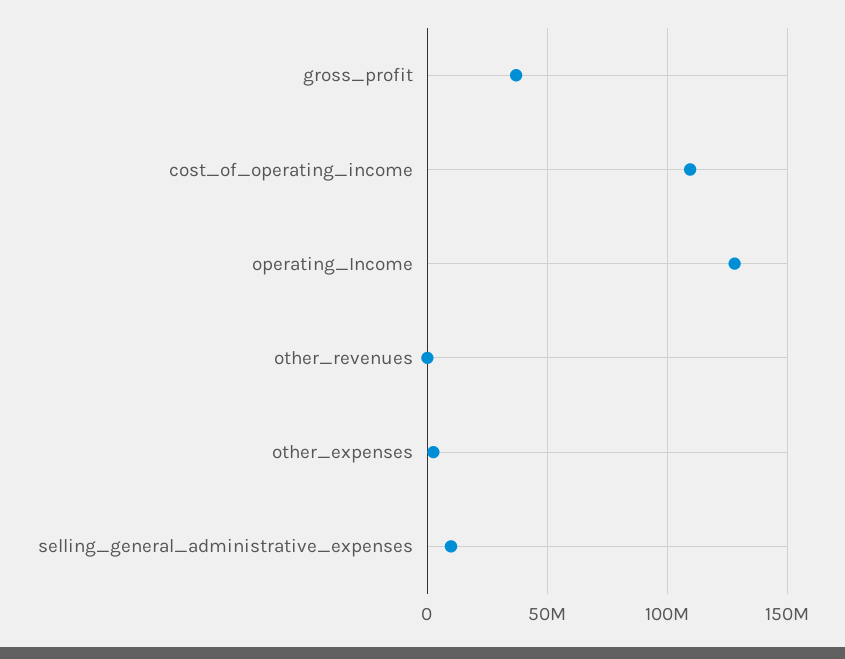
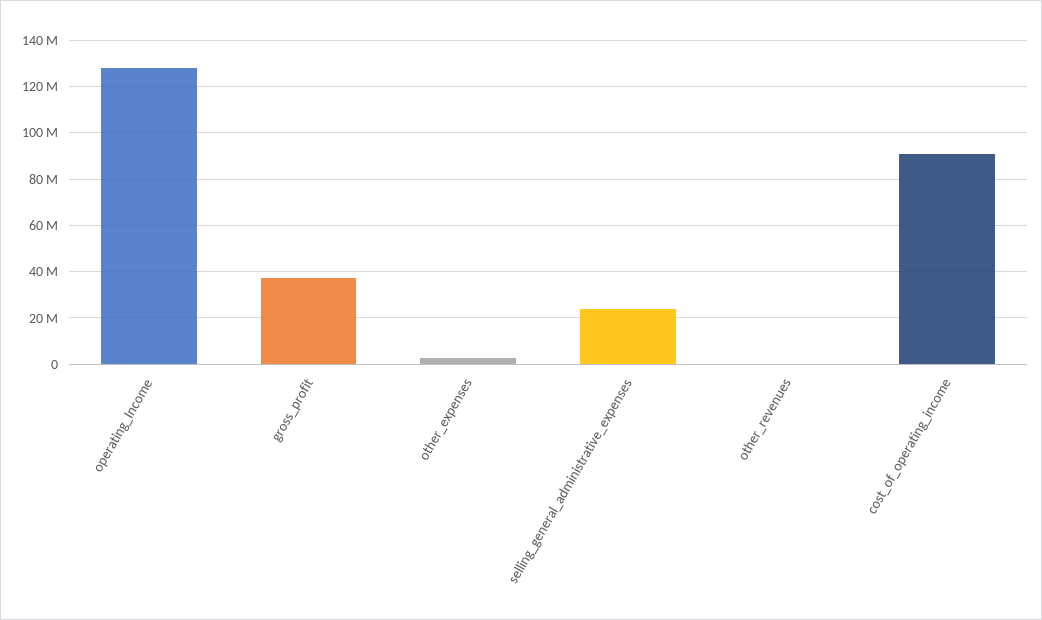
cost_of_operating_income: 110000000 -> 90000000
selling_general_administrative_expenses: 10000000 -> 25000000

